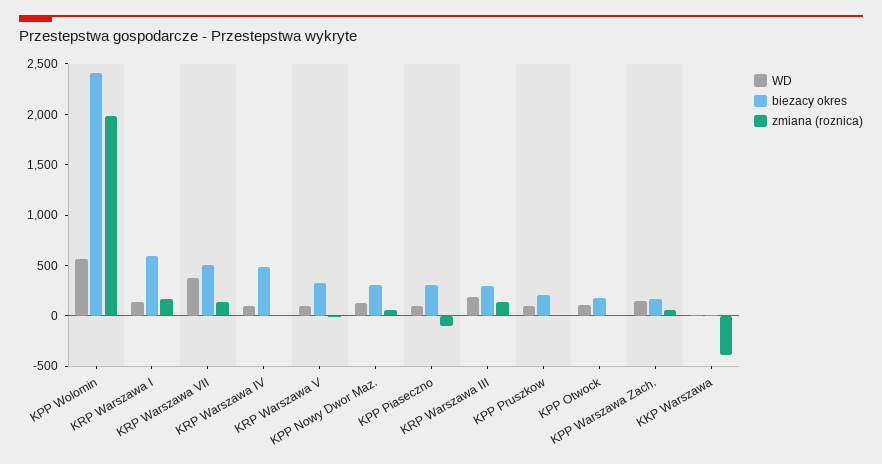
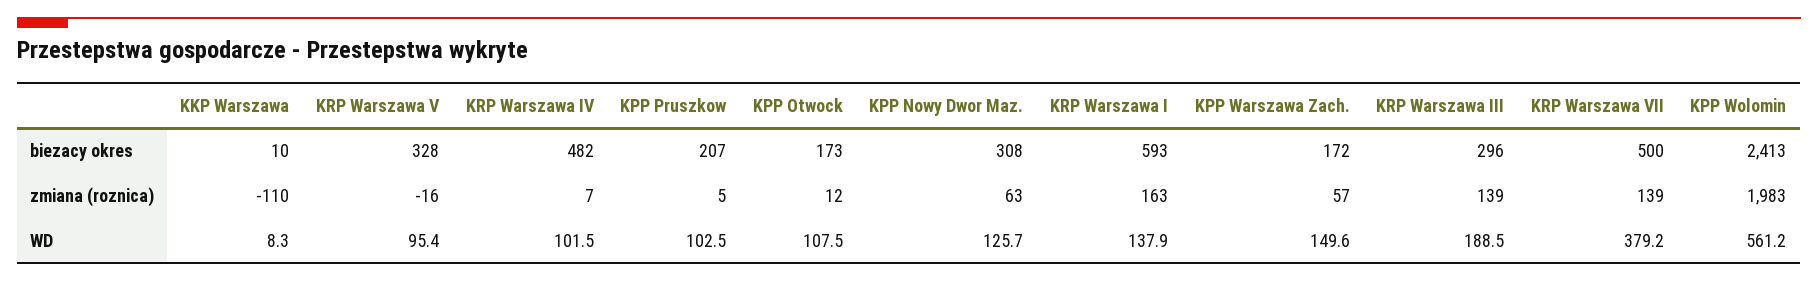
WD, KPP Piaseczno: 100 -> none
biezacy okres, KPP Piaseczno: 300 -> none
zmiana (roznica), KPP Piaseczno: -100 -> none
zmiana (roznica), KKP Warszawa: -400 -> -110

